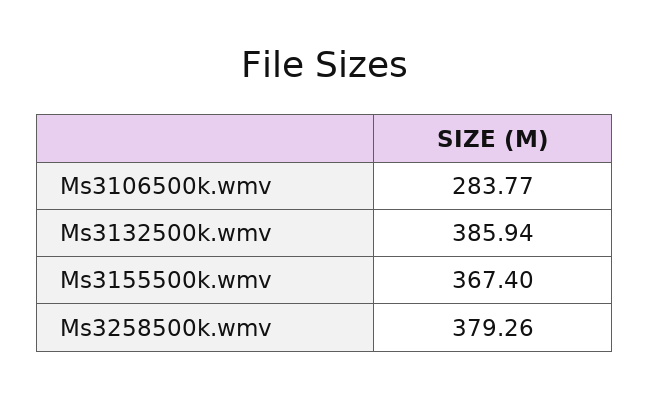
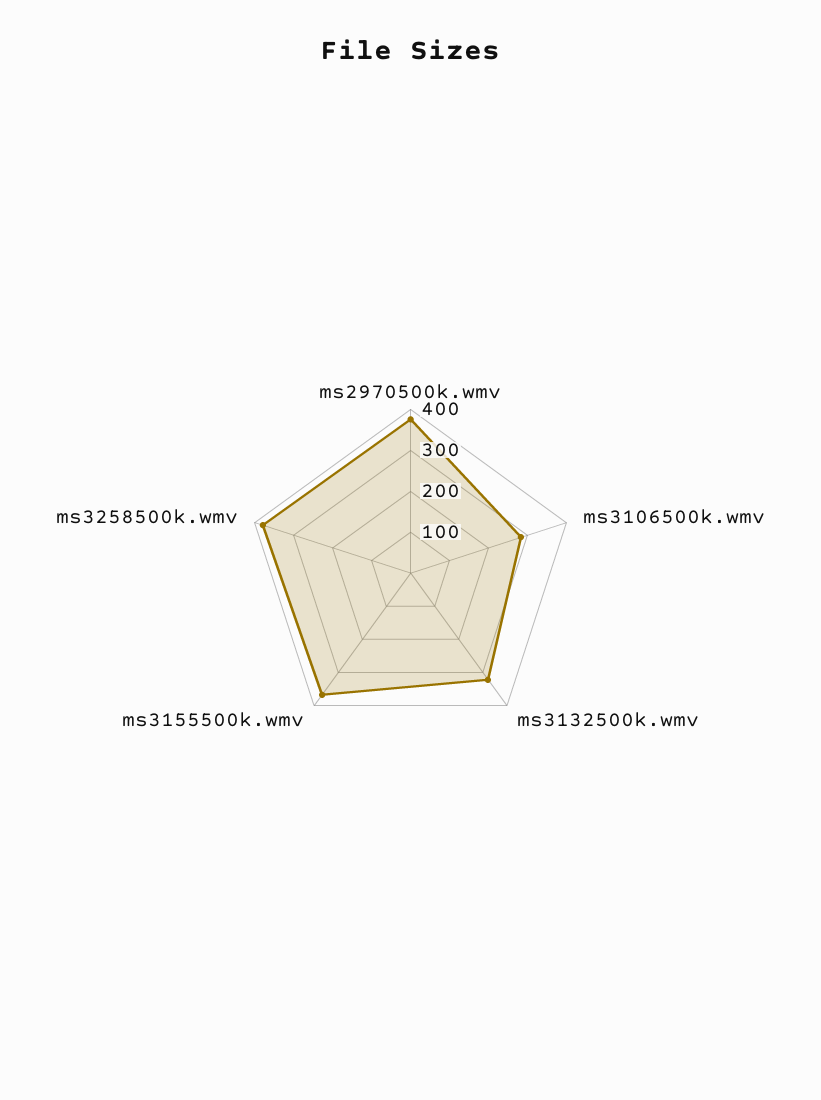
Ms3132500k.wmv: 385.94 -> 320
ms2970500k.wmv: none -> 380

